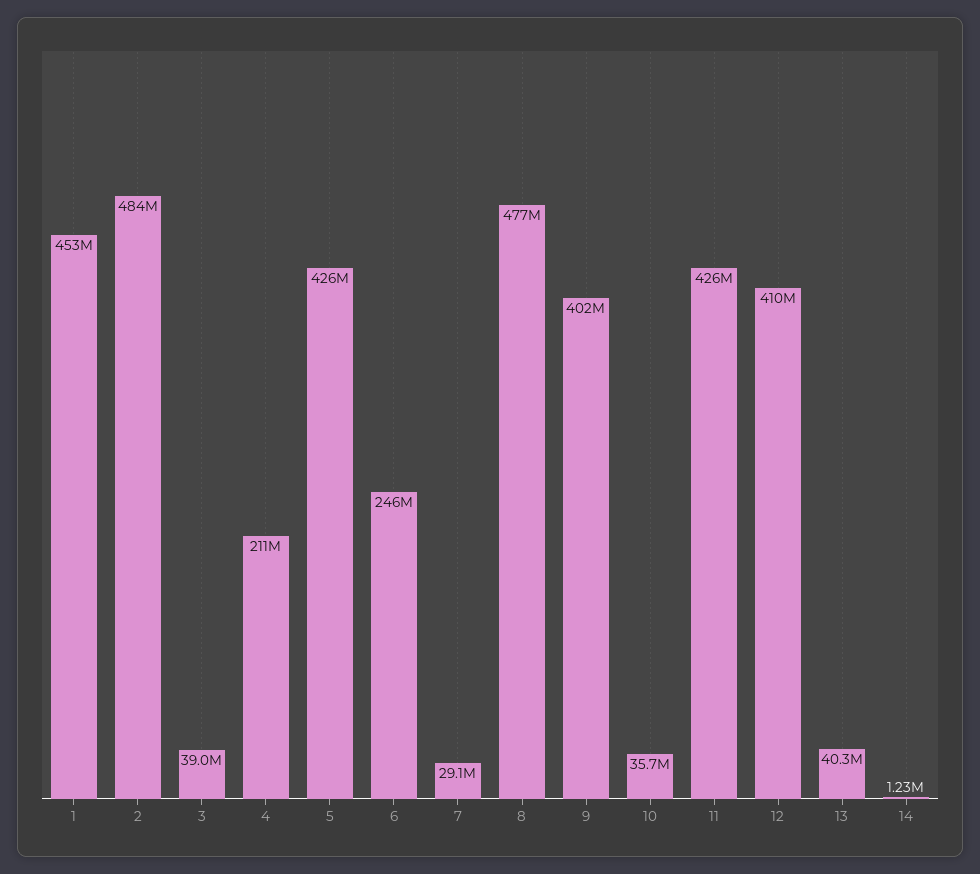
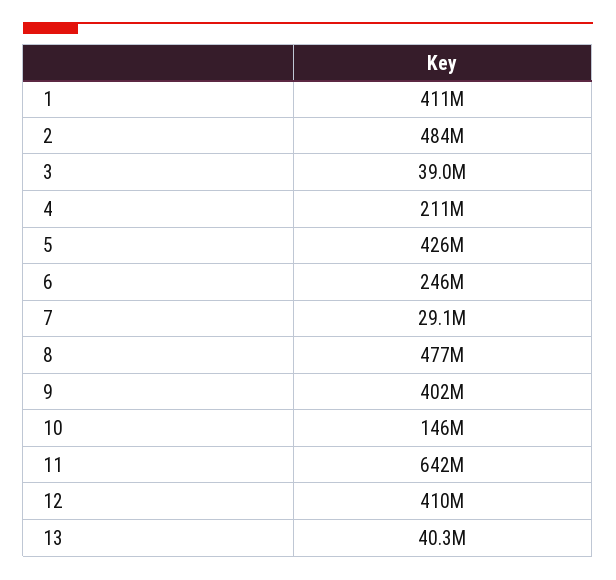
1: 453000000 -> 411000000
10: 35700000 -> 146000000
11: 426000000 -> 642000000
14: 1230000 -> none

